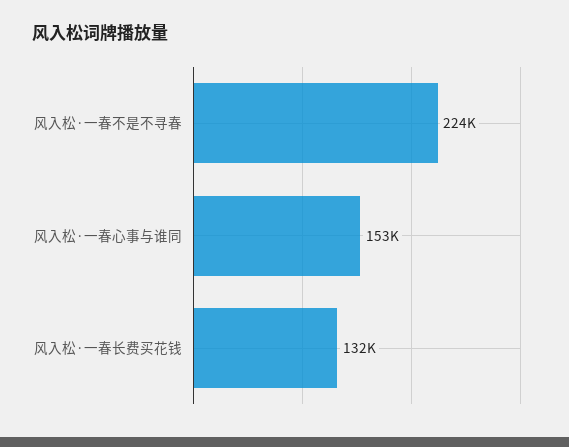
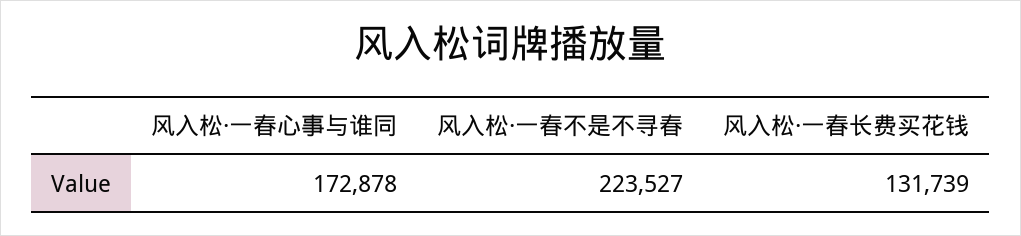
风入松·一春心事与谁同: 153000 -> 172878

